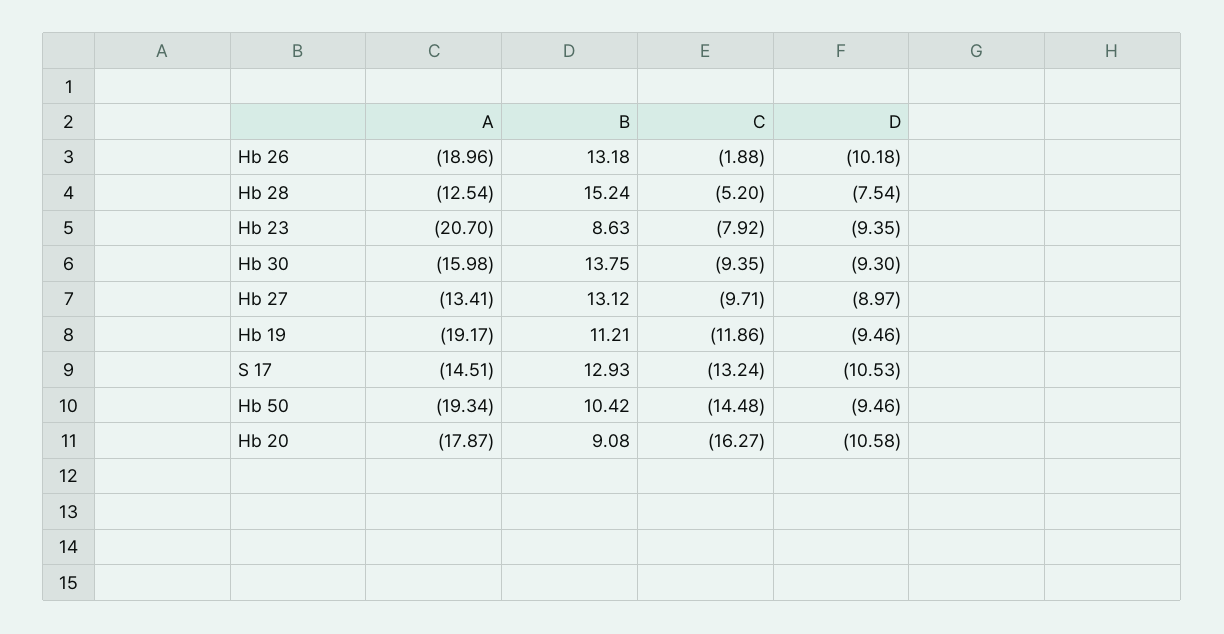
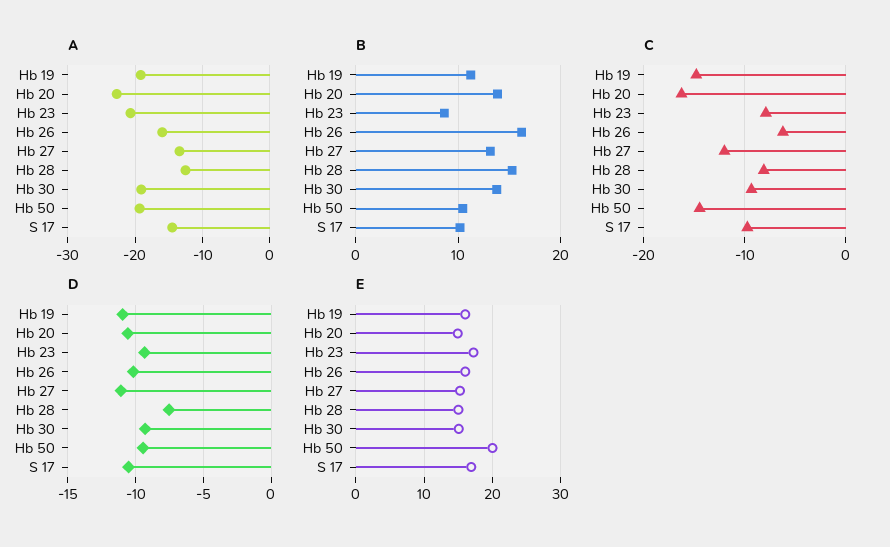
A, Hb 26: -18.96 -> -16
B, Hb 26: 13.18 -> 16
C, Hb 26: -1.88 -> -6
C, Hb 28: -5.2 -> -8
A, Hb 30: -15.98 -> -19
C, Hb 27: -9.71 -> -12
D, Hb 27: -8.97 -> -11
C, Hb 19: -11.86 -> -15
D, Hb 19: -9.46 -> -11
B, S 17: 12.93 -> 10
C, S 17: -13.24 -> -10
A, Hb 20: -17.87 -> -23
B, Hb 20: 9.08 -> 14
E, Hb 19: none -> 16
E, Hb 20: none -> 15
E, Hb 23: none -> 17
E, Hb 26: none -> 16
E, Hb 27: none -> 15
E, Hb 28: none -> 15
E, Hb 30: none -> 15
E, Hb 50: none -> 20
E, S 17: none -> 17

